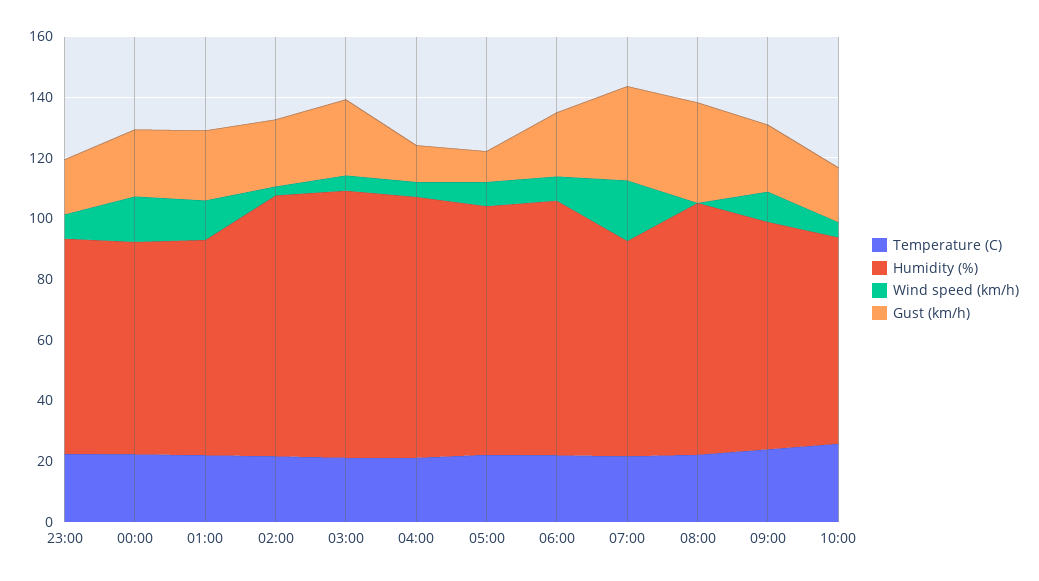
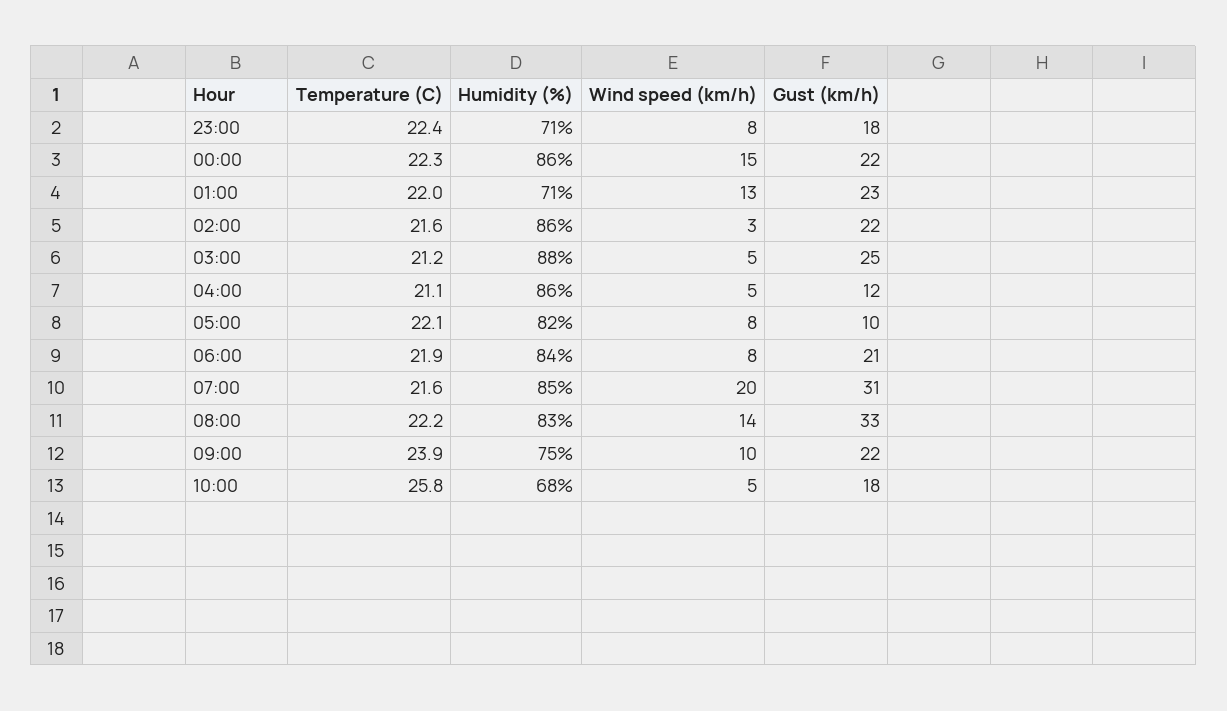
Humidity (%), 00:00: 70 -> 86
Humidity (%), 07:00: 70 -> 85
Wind speed (km/h), 08:00: 0 -> 14

